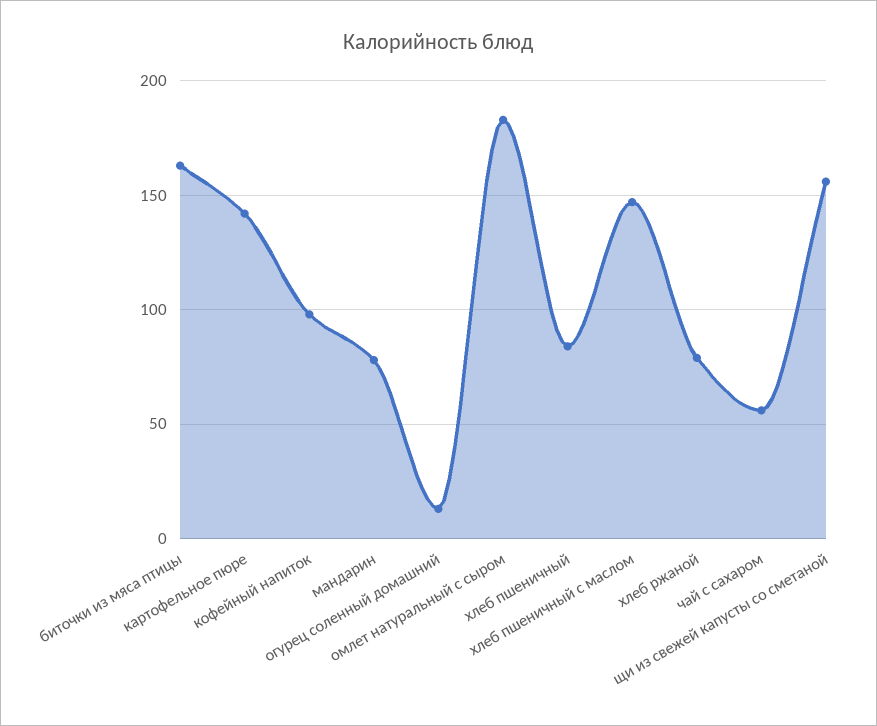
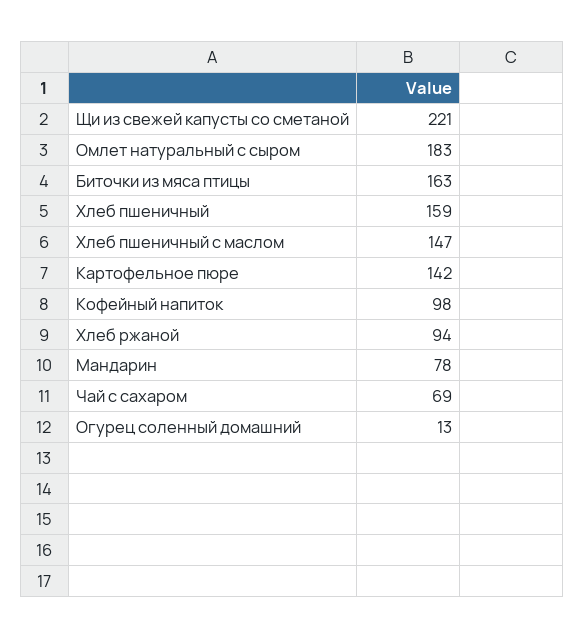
хлеб пшеничный: 85 -> 159
хлеб ржаной: 80 -> 94
чай с сахаром: 55 -> 69
щи из свежей капусты со сметаной: 155 -> 221

